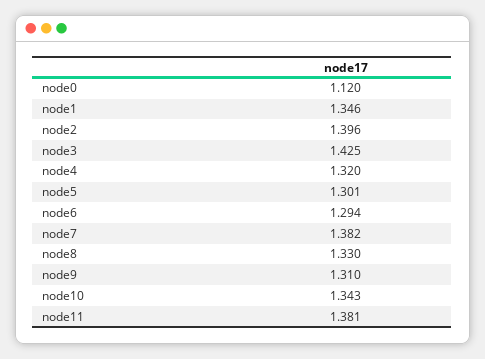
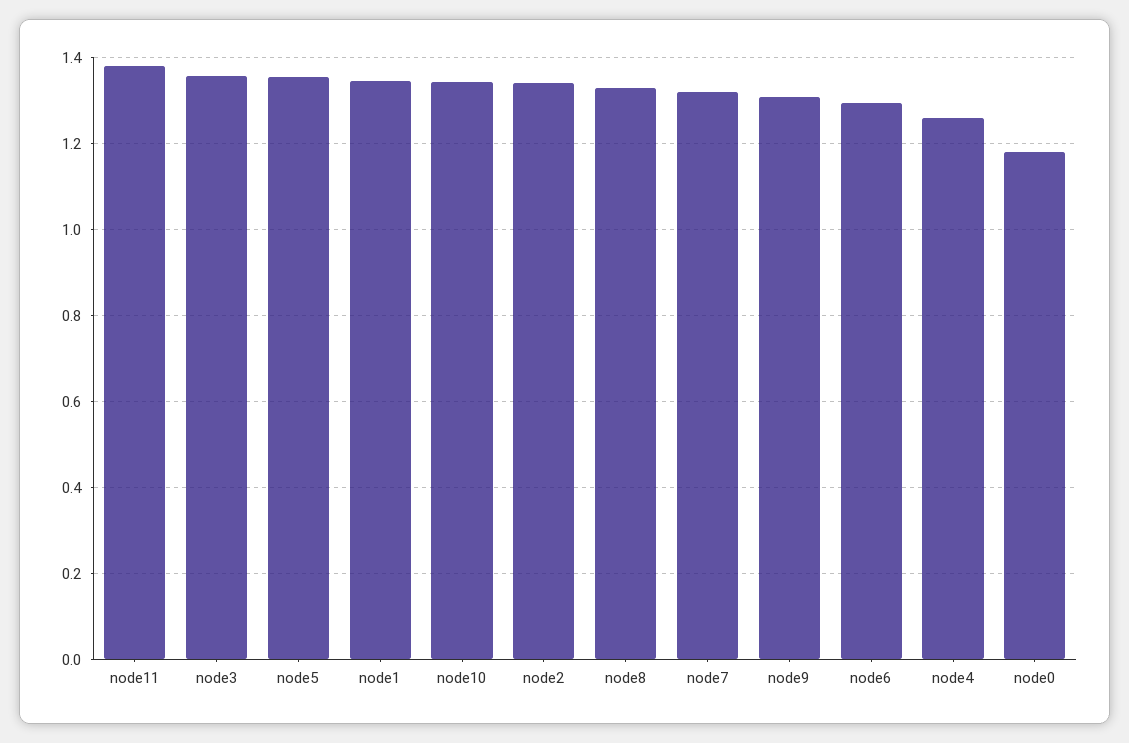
node0: 1.12 -> 1.18
node2: 1.396 -> 1.34
node3: 1.425 -> 1.36
node4: 1.32 -> 1.26
node5: 1.301 -> 1.36
node7: 1.382 -> 1.32

